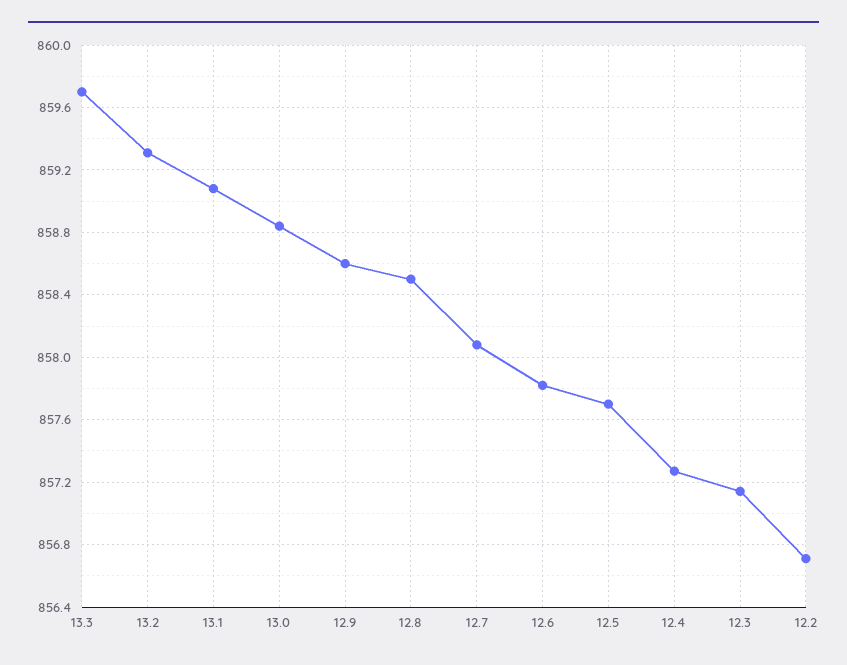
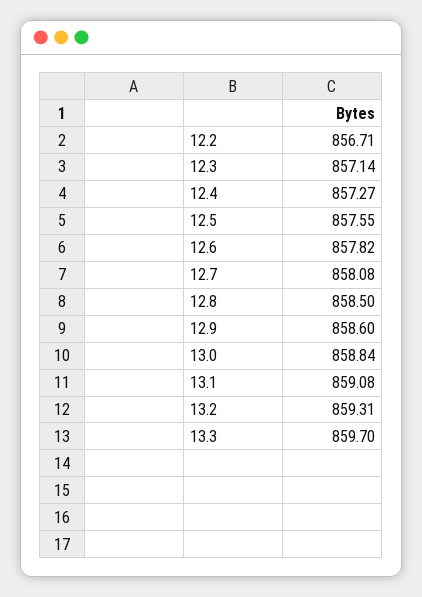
12.5: 857.7 -> 857.55

